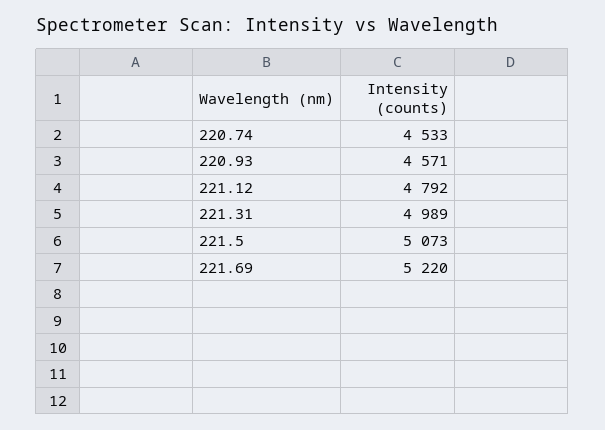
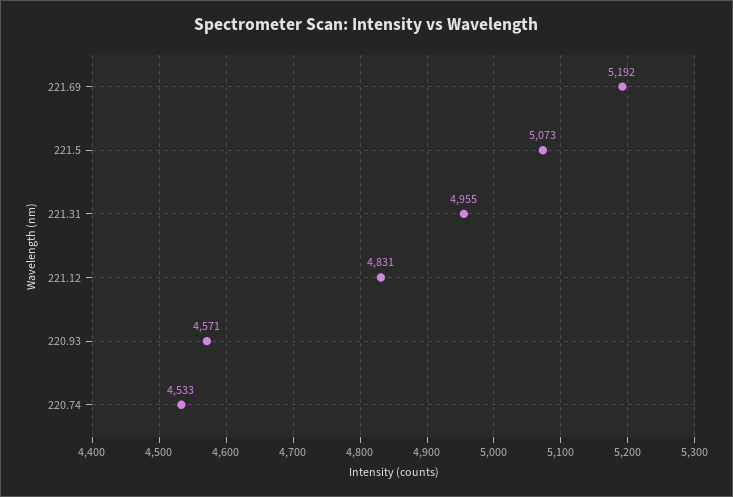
221.12: 4792 -> 4831
221.31: 4989 -> 4955
221.69: 5220 -> 5192

